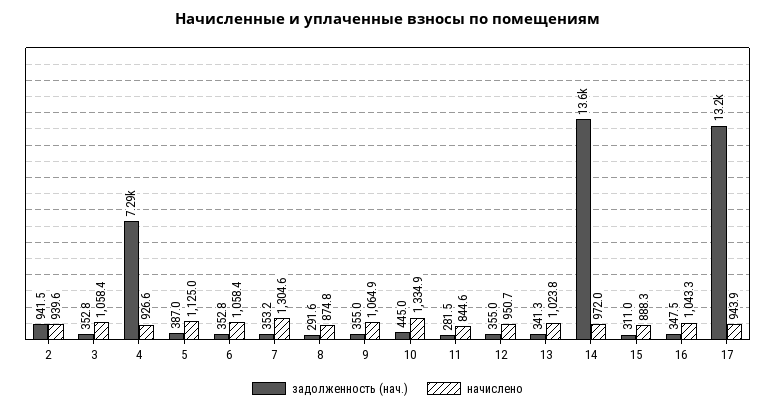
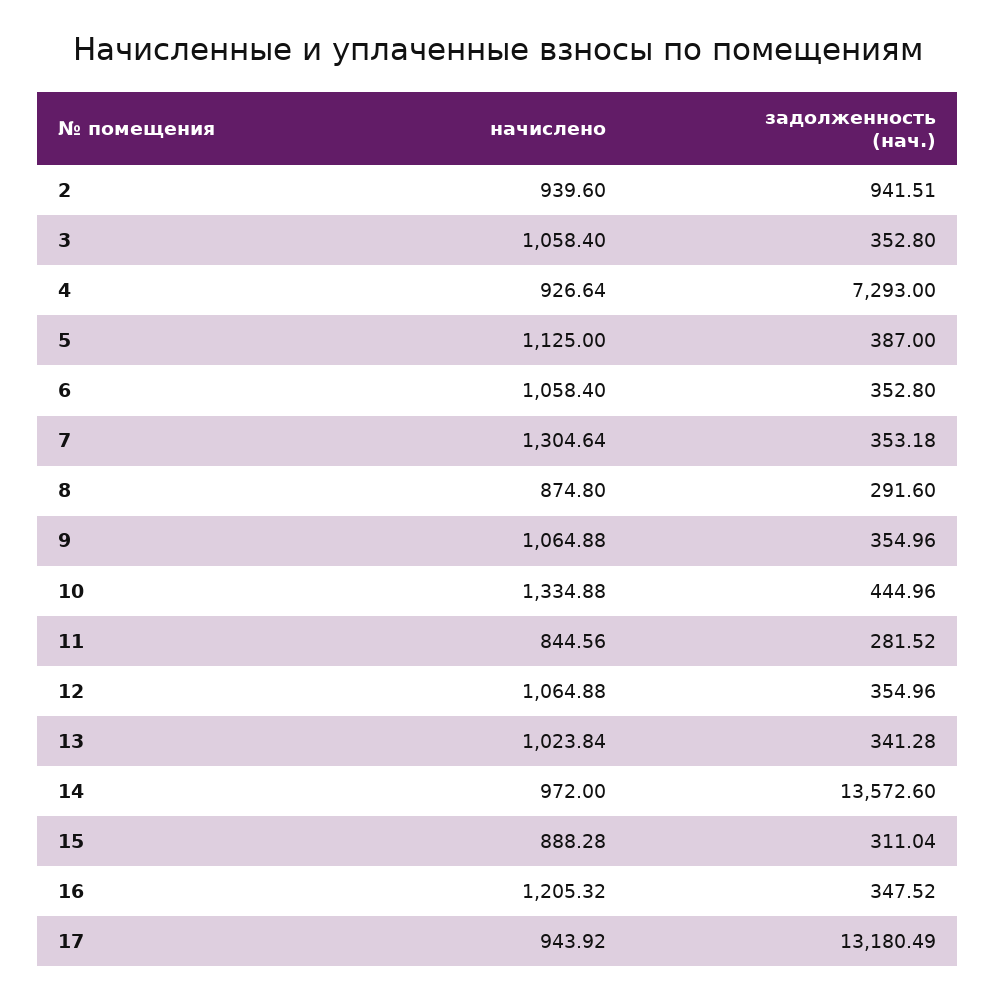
начислено, 12: 950.7 -> 1064.88
начислено, 16: 1043.3 -> 1205.32

